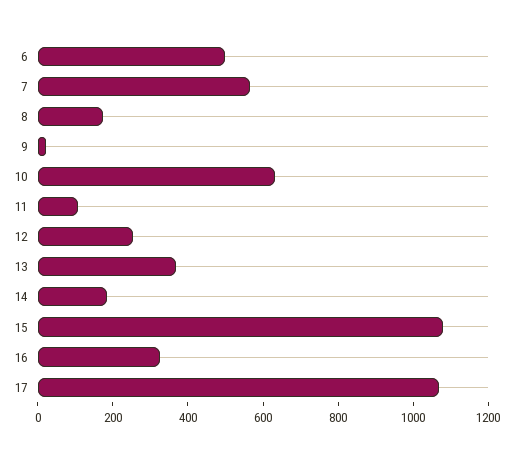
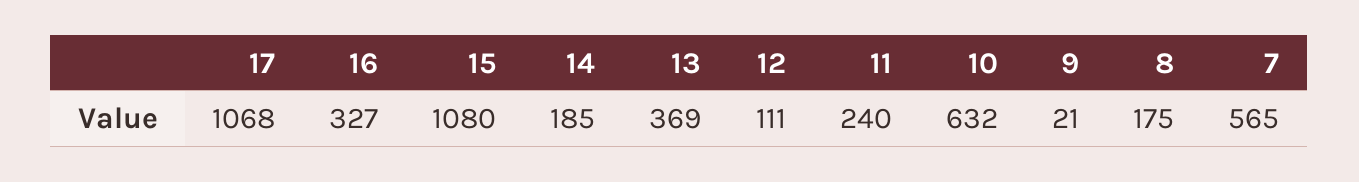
6: 500 -> none
11: 100 -> 240
12: 250 -> 111

